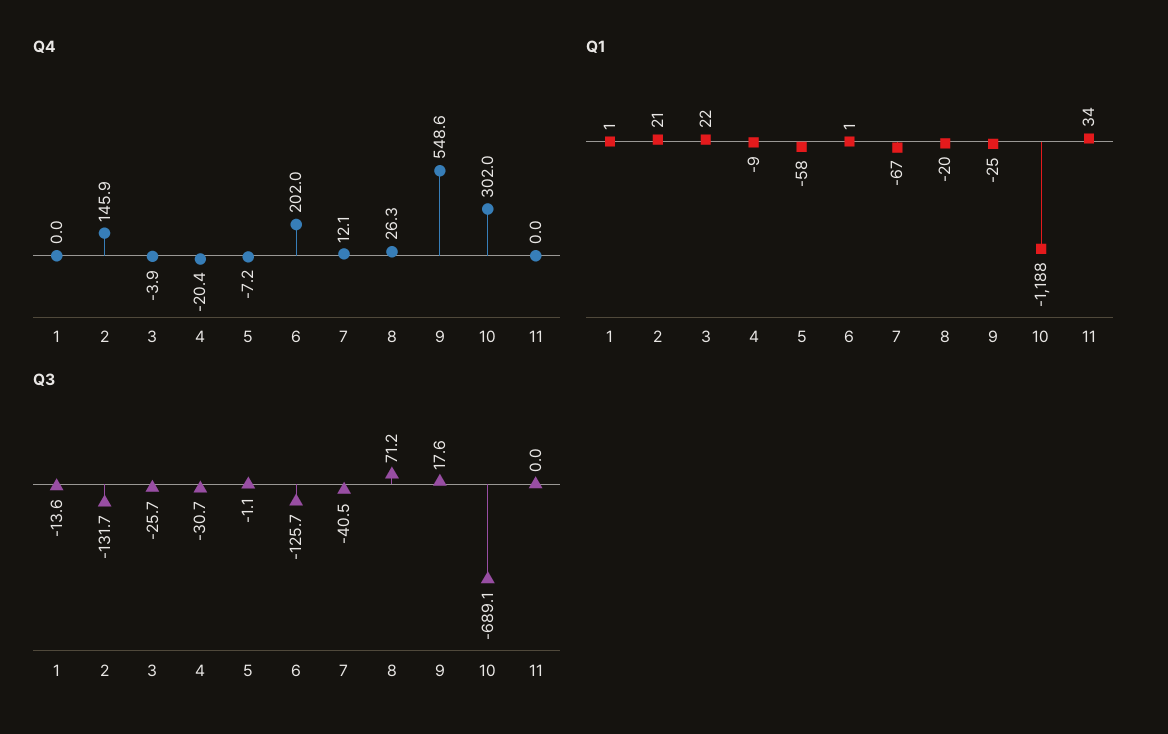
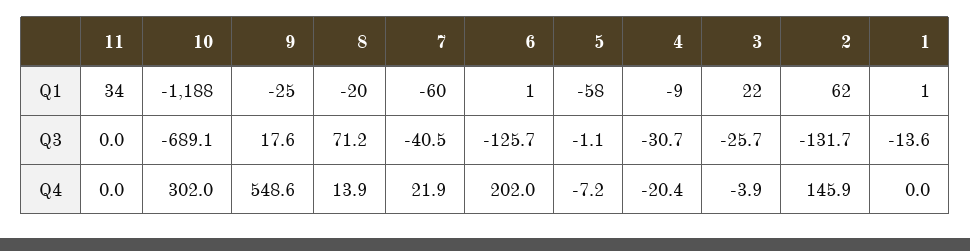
Q4, 7: 12.1 -> 21.9
Q4, 8: 26.3 -> 13.9
Q1, 2: 21 -> 62
Q1, 7: -67 -> -60

